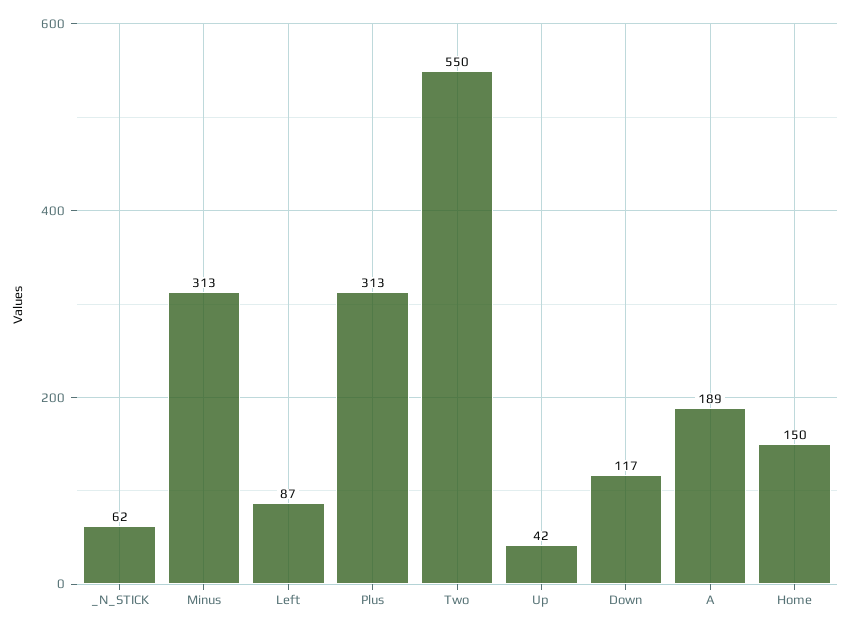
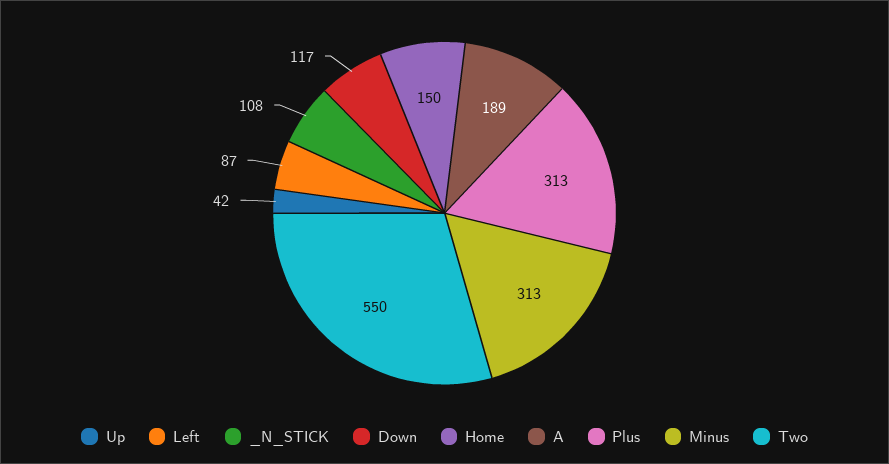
_N_STICK: 62 -> 108

